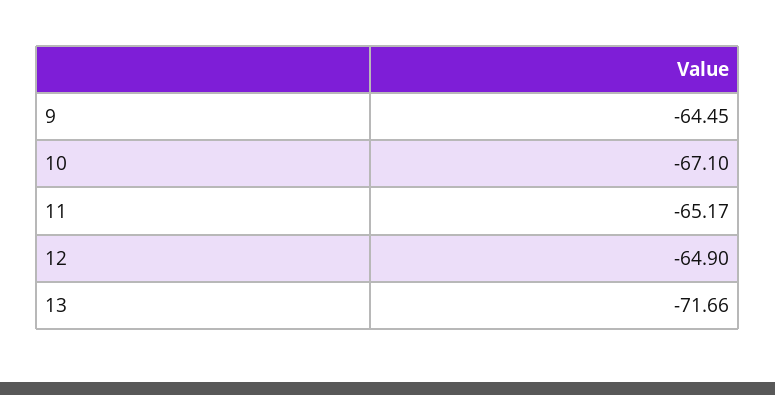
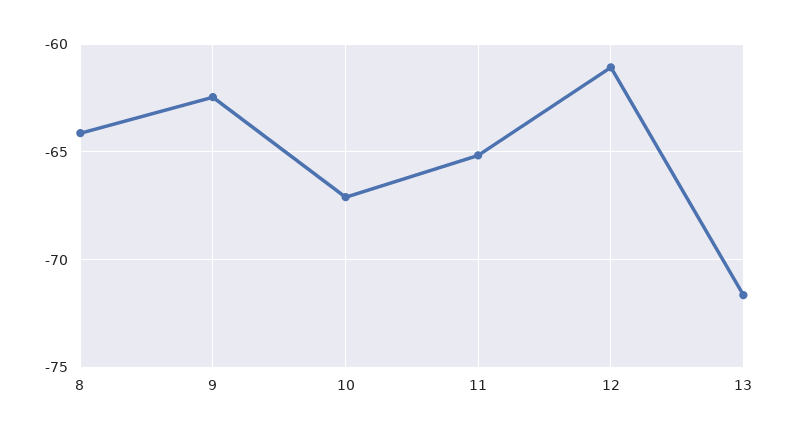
9: -64.45 -> -62.5
12: -64.9 -> -61
8: none -> -64

